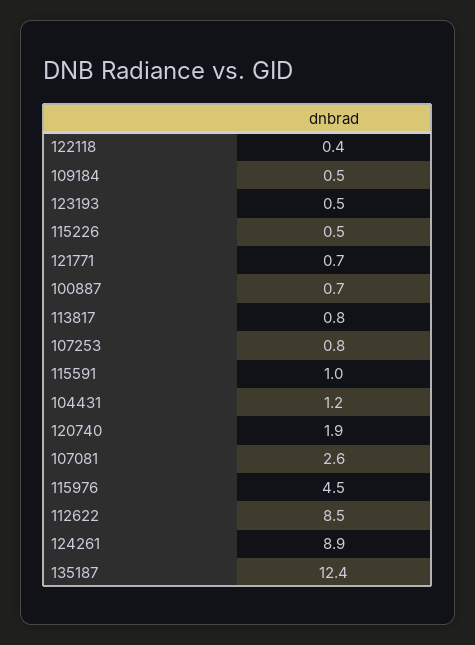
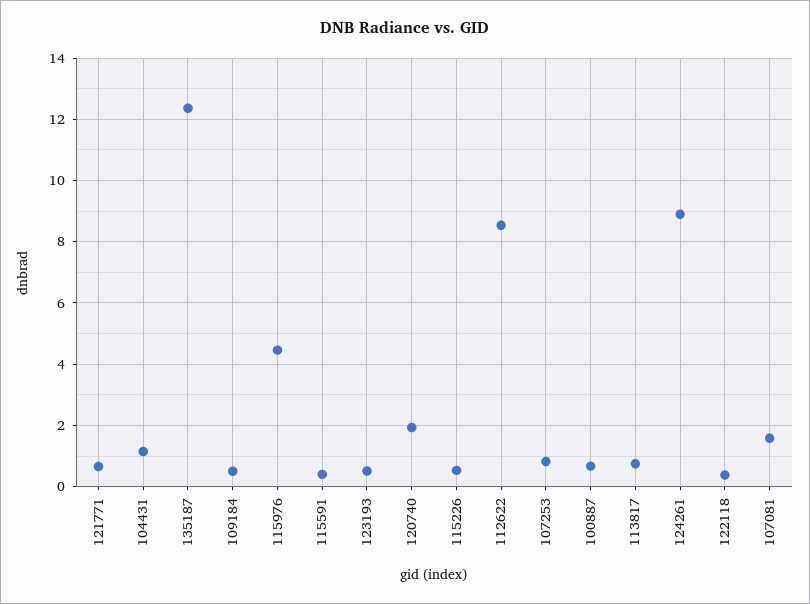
115591: 1 -> 0.4
107081: 2.6 -> 1.6

